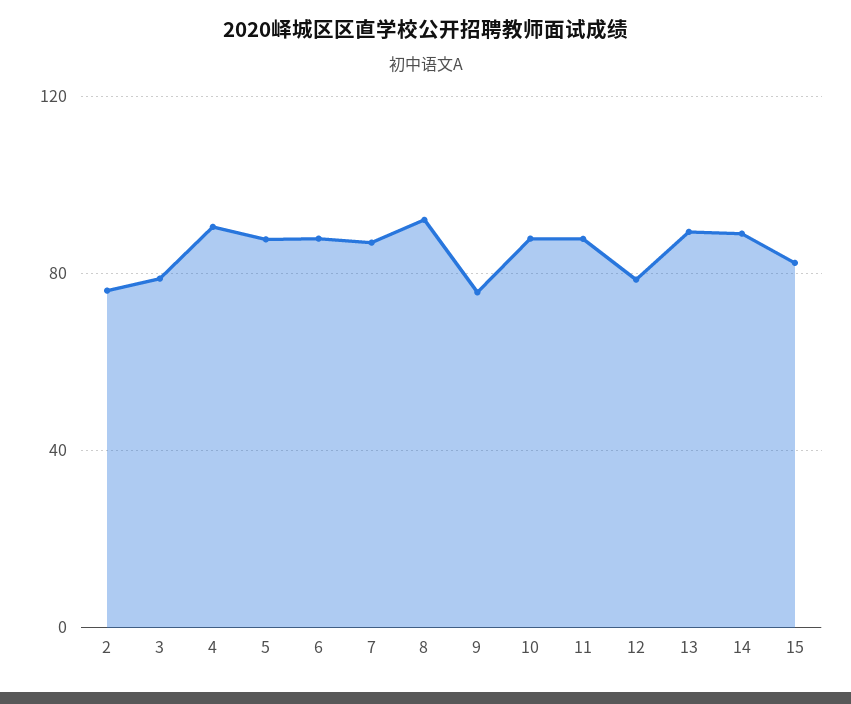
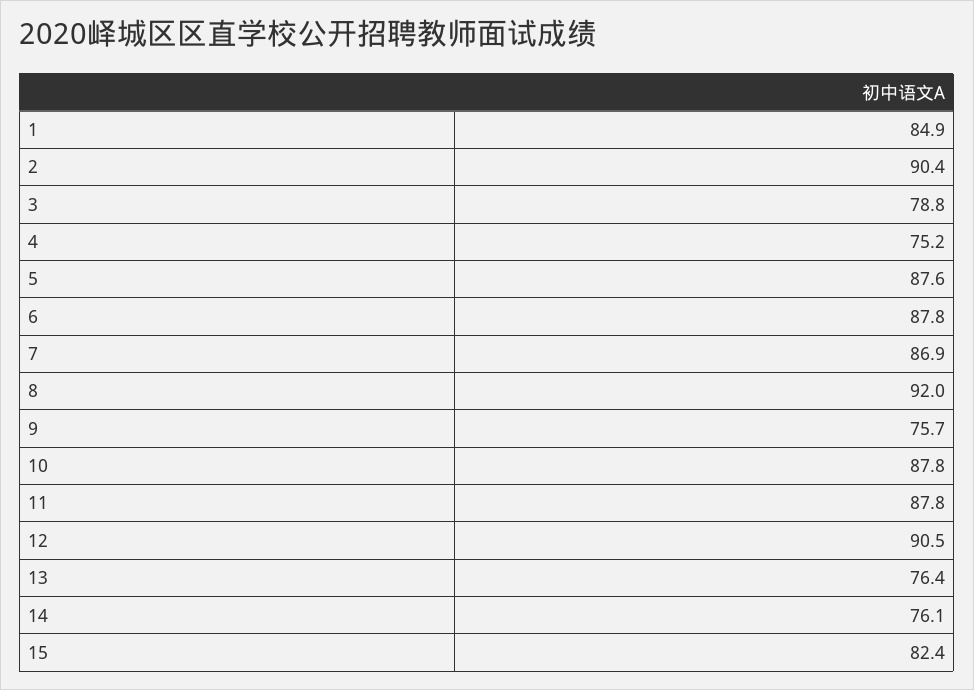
2: 75 -> 90.4
4: 90 -> 75.2
12: 80 -> 90.5
13: 90 -> 76.4
14: 90 -> 76.1
1: none -> 84.9

